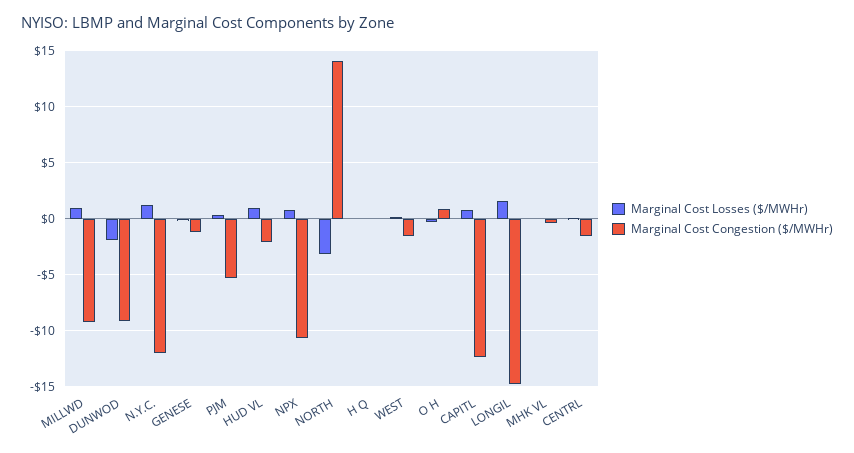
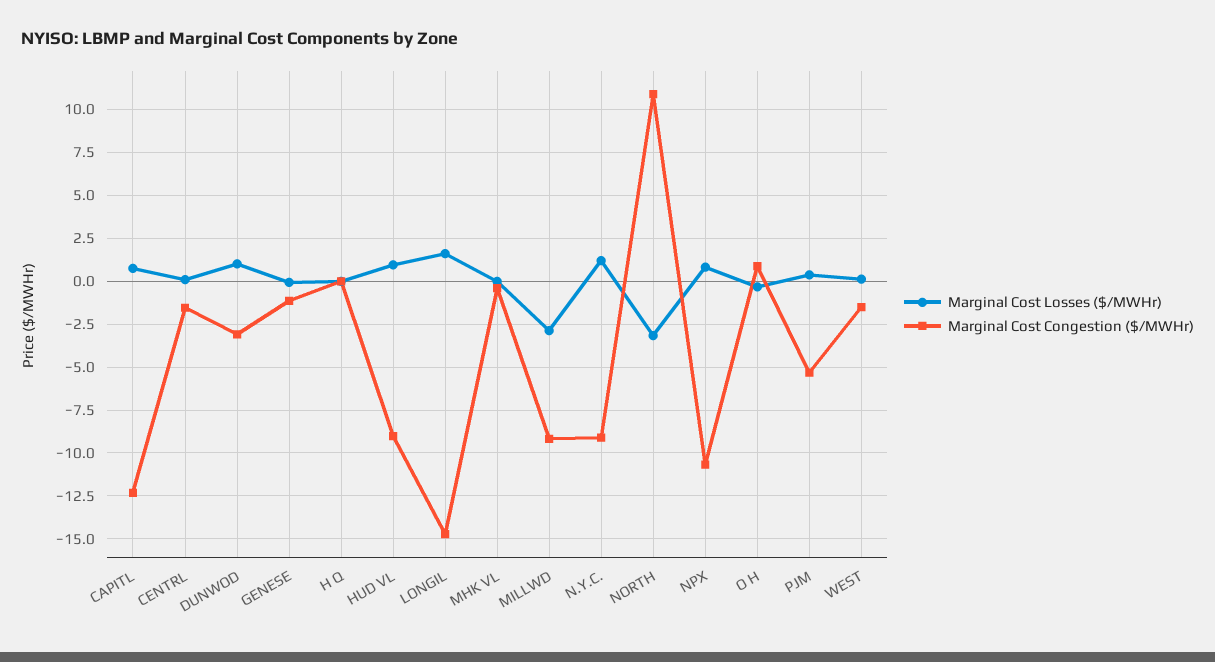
Marginal Cost Losses ($/MWHr), MILLWD: 1 -> -3
Marginal Cost Losses ($/MWHr), DUNWOD: -2 -> 1
Marginal Cost Congestion ($/MWHr), DUNWOD: -9 -> -3
Marginal Cost Congestion ($/MWHr), N.Y.C.: -12 -> -9
Marginal Cost Congestion ($/MWHr), HUD VL: -2 -> -9
Marginal Cost Congestion ($/MWHr), NORTH: 14 -> 11

